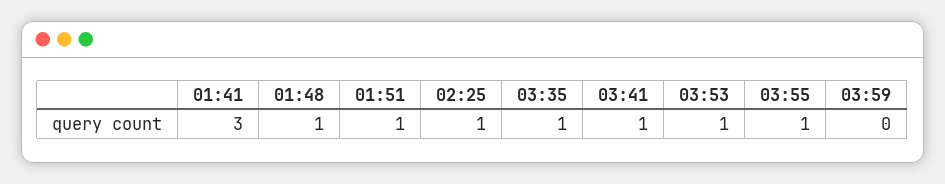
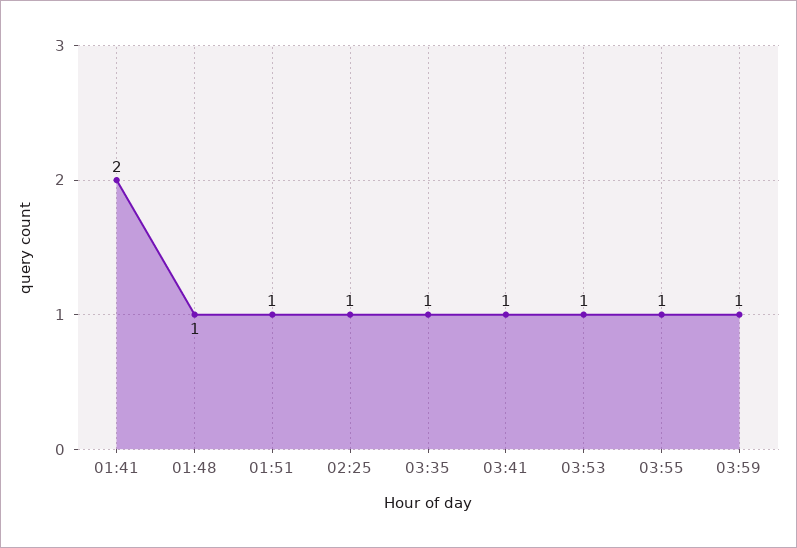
01:41: 3 -> 2
03:59: 0 -> 1

